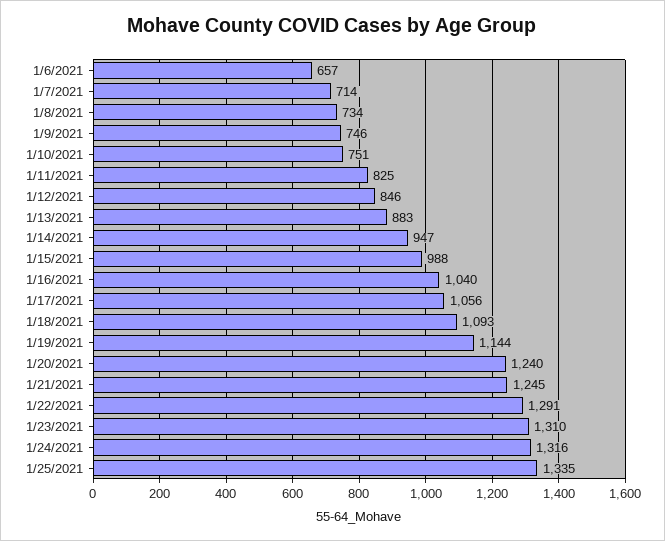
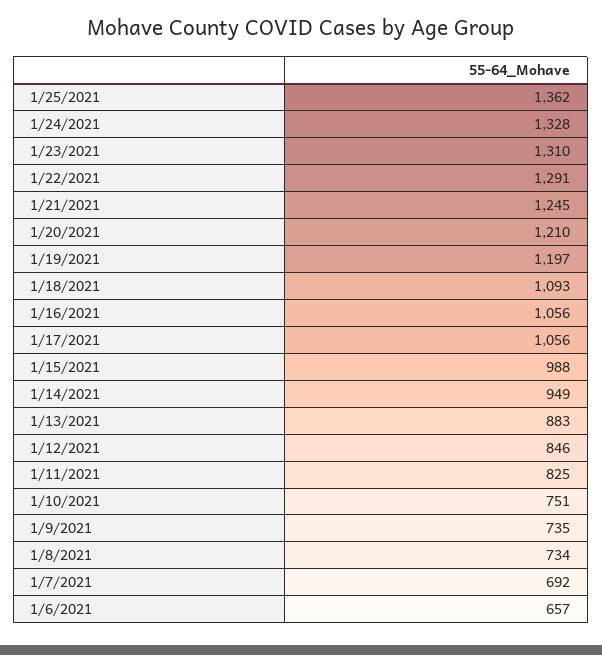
1/7/2021: 714 -> 692
1/9/2021: 746 -> 735
1/14/2021: 947 -> 949
1/16/2021: 1040 -> 1056
1/19/2021: 1144 -> 1197
1/20/2021: 1240 -> 1210
1/24/2021: 1316 -> 1328
1/25/2021: 1335 -> 1362

